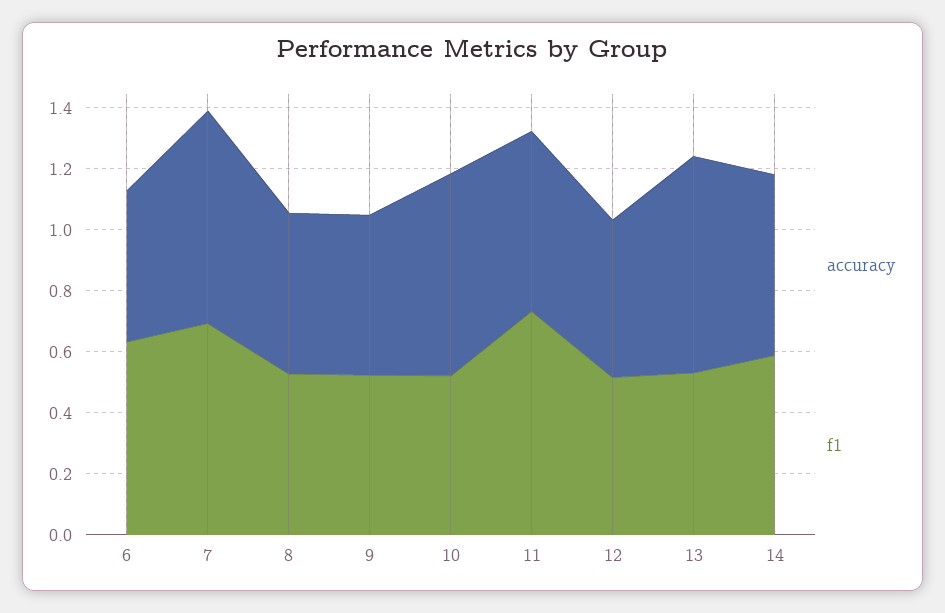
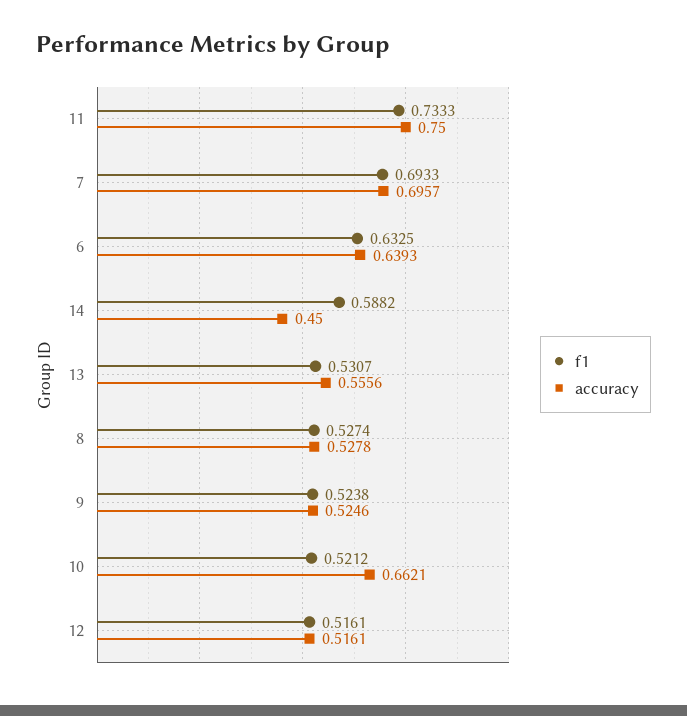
accuracy, 6: 0.5 -> 0.6393
accuracy, 11: 0.6 -> 0.75
accuracy, 13: 0.7 -> 0.5556
accuracy, 14: 0.6 -> 0.45

